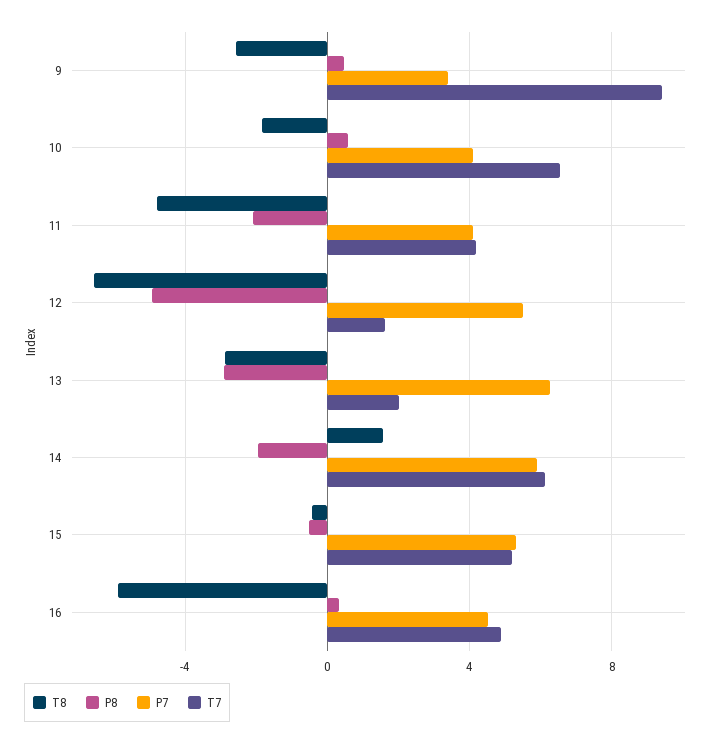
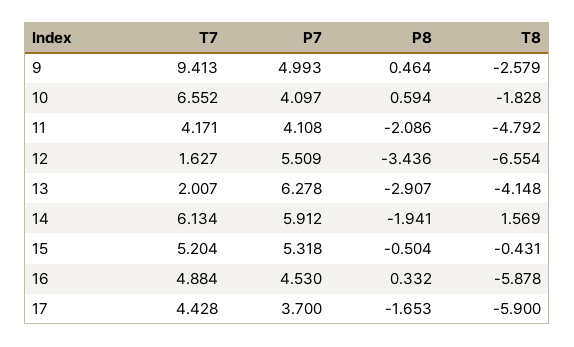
P7, 9: 3.5 -> 4.993
P8, 12: -5 -> -3.436
T8, 13: -3 -> -4.148
T7, 17: none -> 4.428
P7, 17: none -> 3.7
P8, 17: none -> -1.653
T8, 17: none -> -5.9

